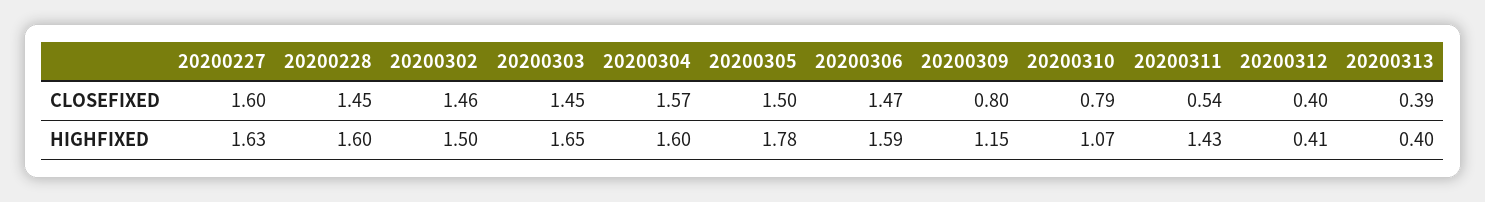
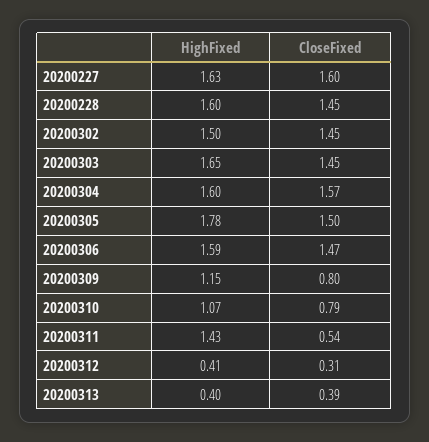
20200302, CLOSEFIXED: 1.46 -> 1.45
20200312, CLOSEFIXED: 0.4 -> 0.31

